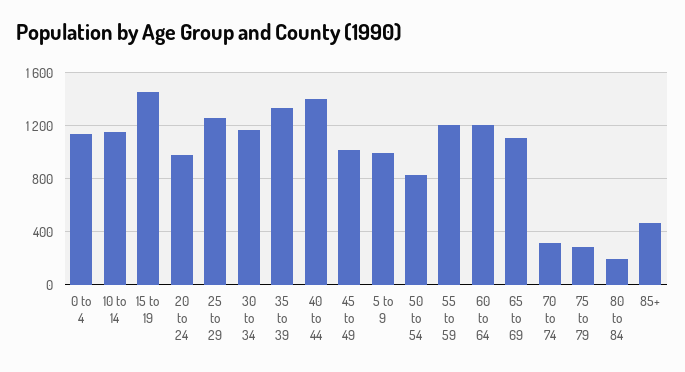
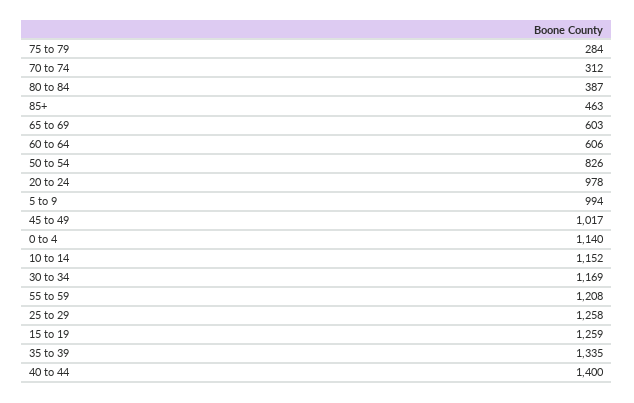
15 to 19: 1450 -> 1259
60 to 64: 1200 -> 606
65 to 69: 1100 -> 603
80 to 84: 200 -> 387

